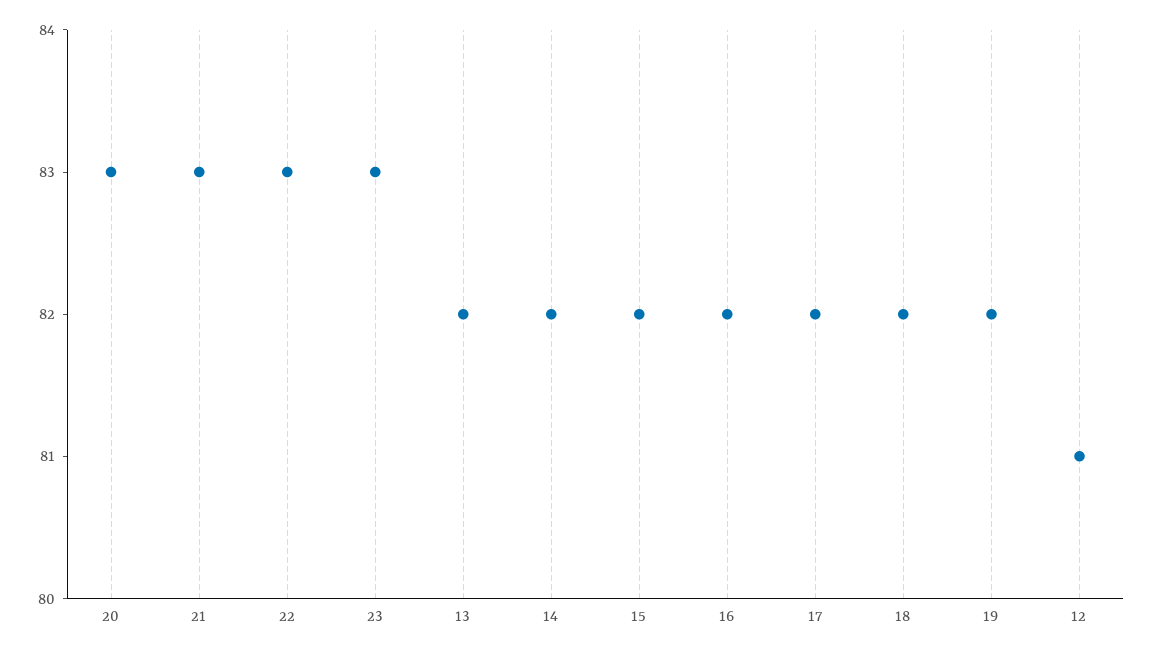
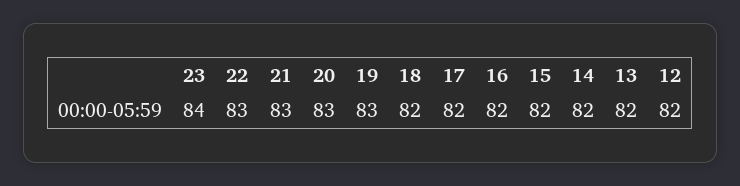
23: 83 -> 84
19: 82 -> 83
12: 81 -> 82

